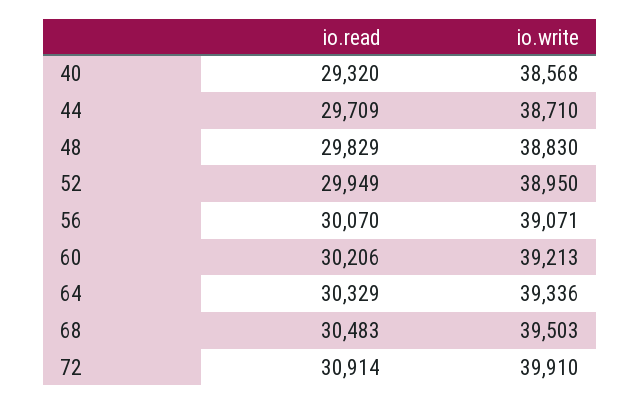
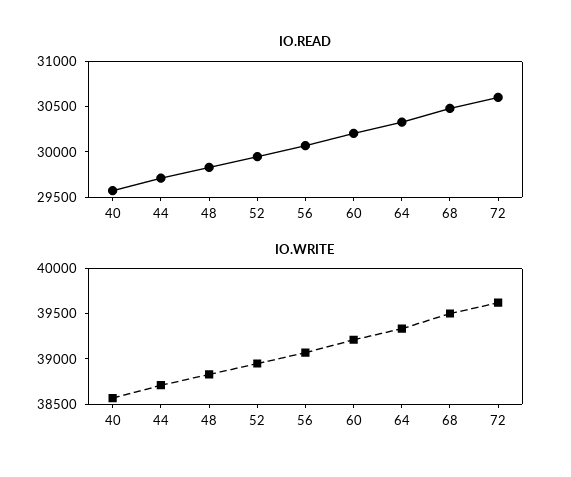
io.read, 40: 29320 -> 29600
io.read, 72: 30914 -> 30600
io.write, 72: 39910 -> 39600

